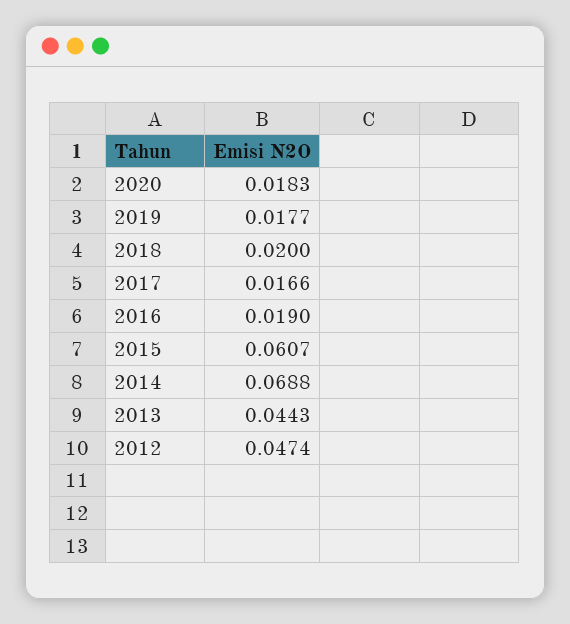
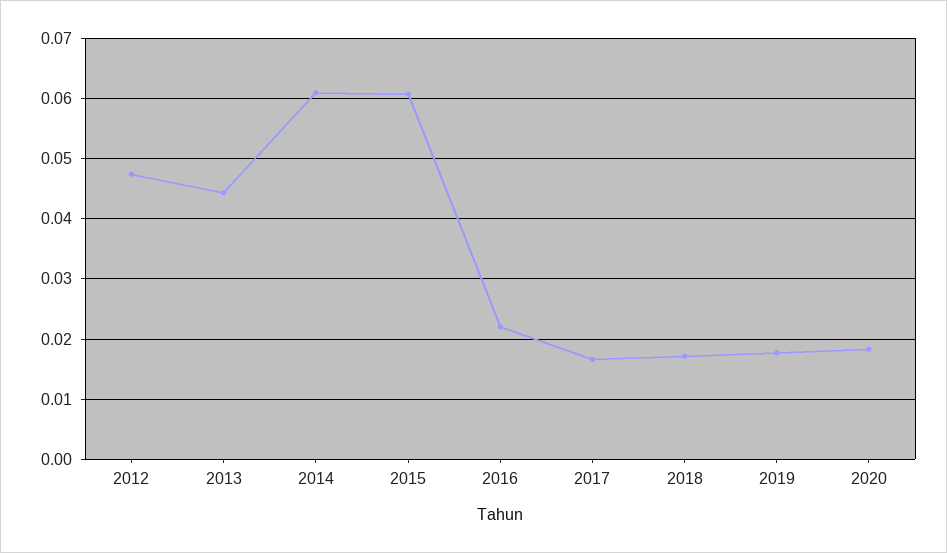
2018: 0.02 -> 0.017
2016: 0.019 -> 0.022
2014: 0.0688 -> 0.061

